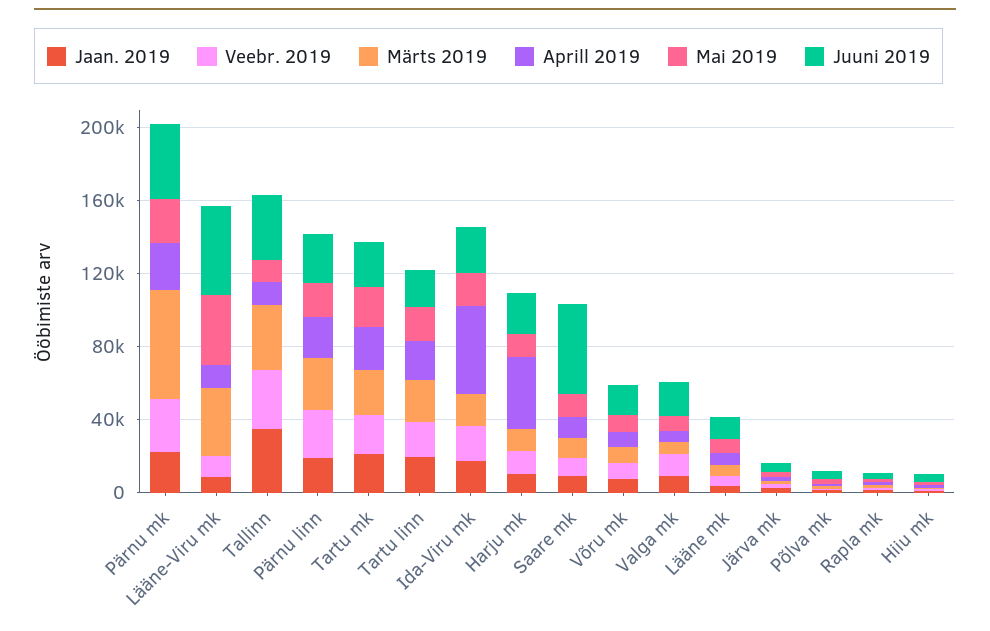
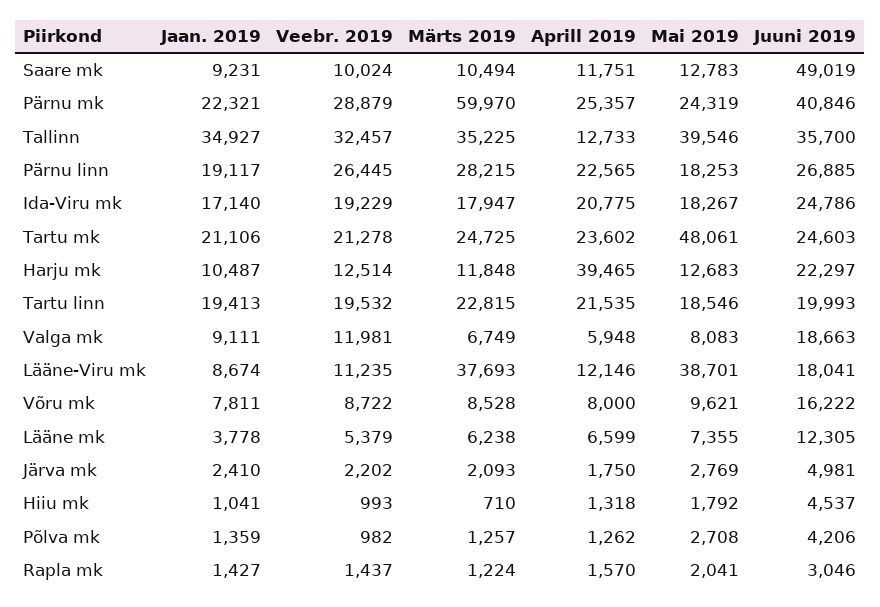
Juuni 2019, Lääne-Viru mk: 50000 -> 18041
Mai 2019, Tallinn: 10000 -> 39546
Mai 2019, Tartu mk: 20000 -> 48061
Aprill 2019, Ida-Viru mk: 50000 -> 20775

